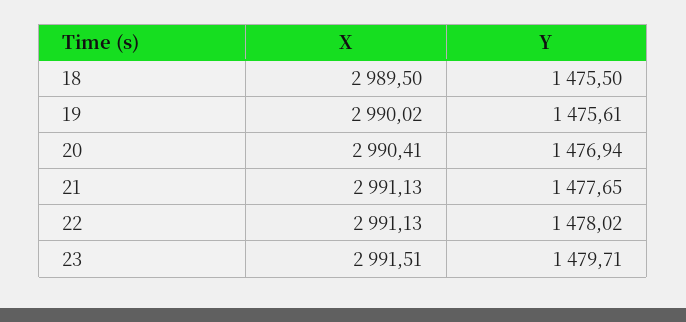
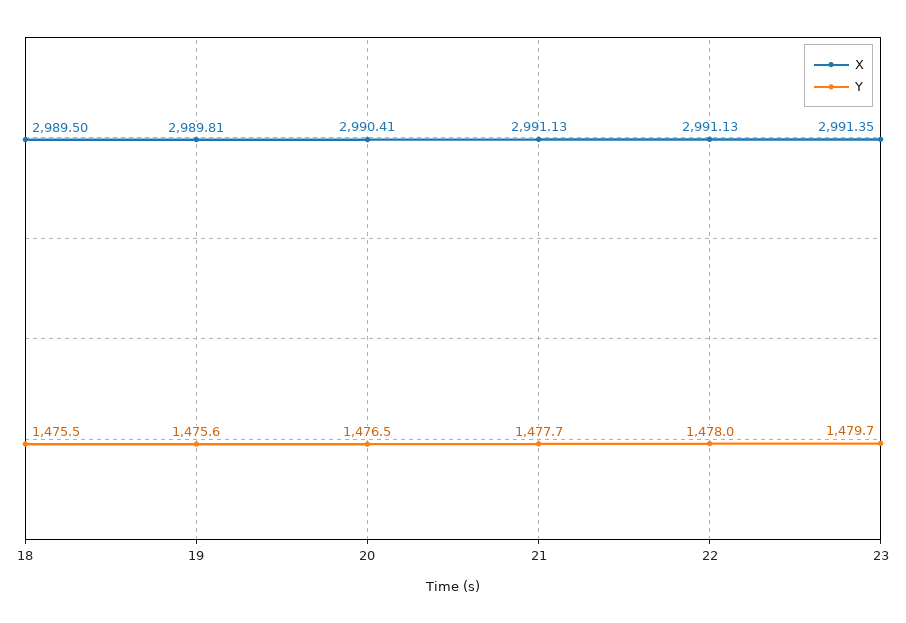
X, 19: 2990.02 -> 2989.81
Y, 20: 1476.94 -> 1476.5
X, 23: 2991.51 -> 2991.35

